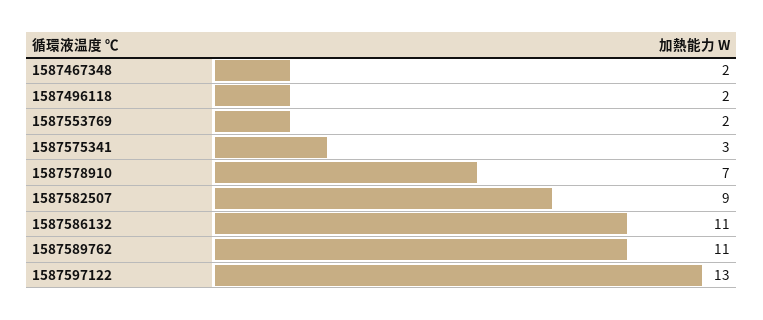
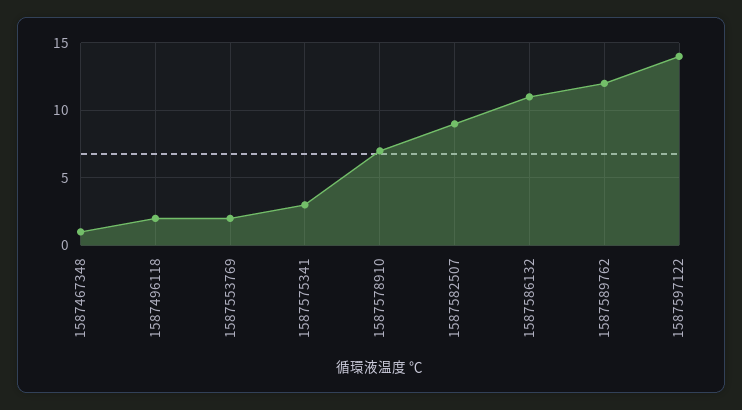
1587467348: 2 -> 1
1587589762: 11 -> 12
1587597122: 13 -> 14

